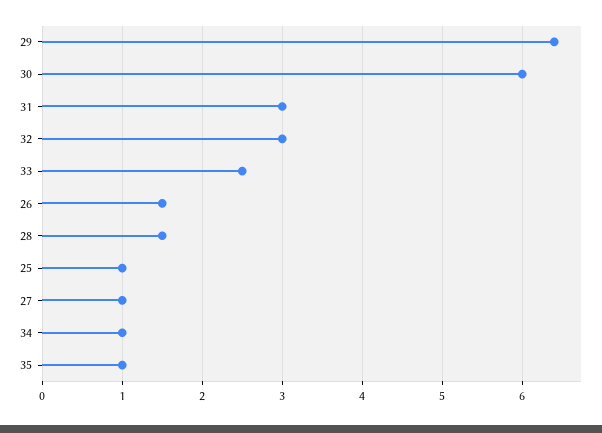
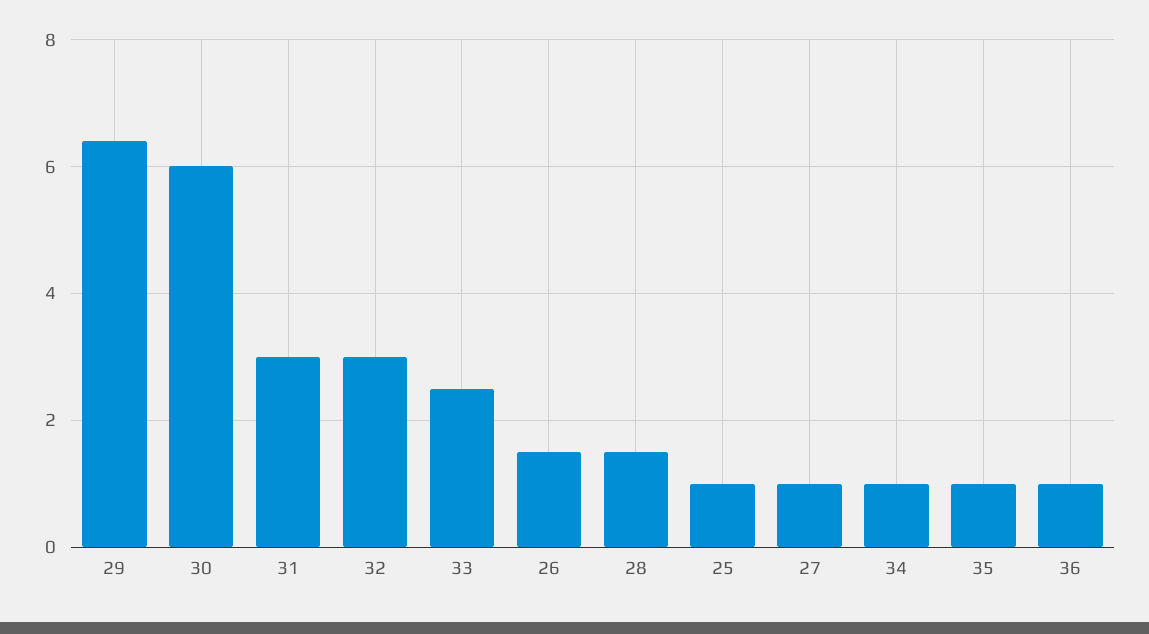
36: none -> 1

